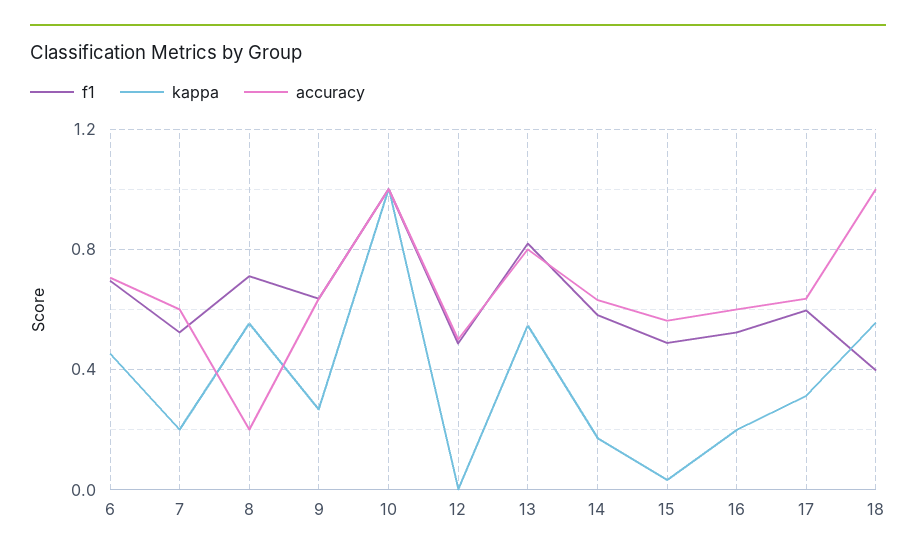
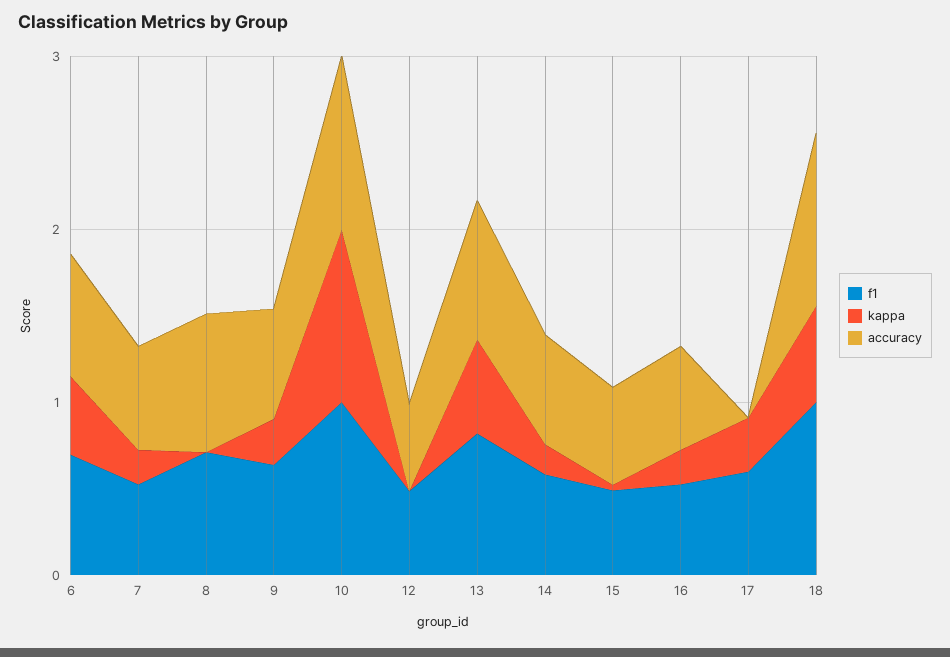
kappa, 8: 0.55 -> 0
accuracy, 8: 0.2 -> 0.8
accuracy, 17: 0.65 -> 0
f1, 18: 0.4 -> 1

